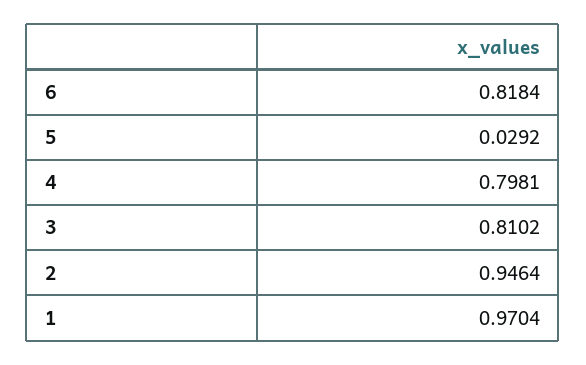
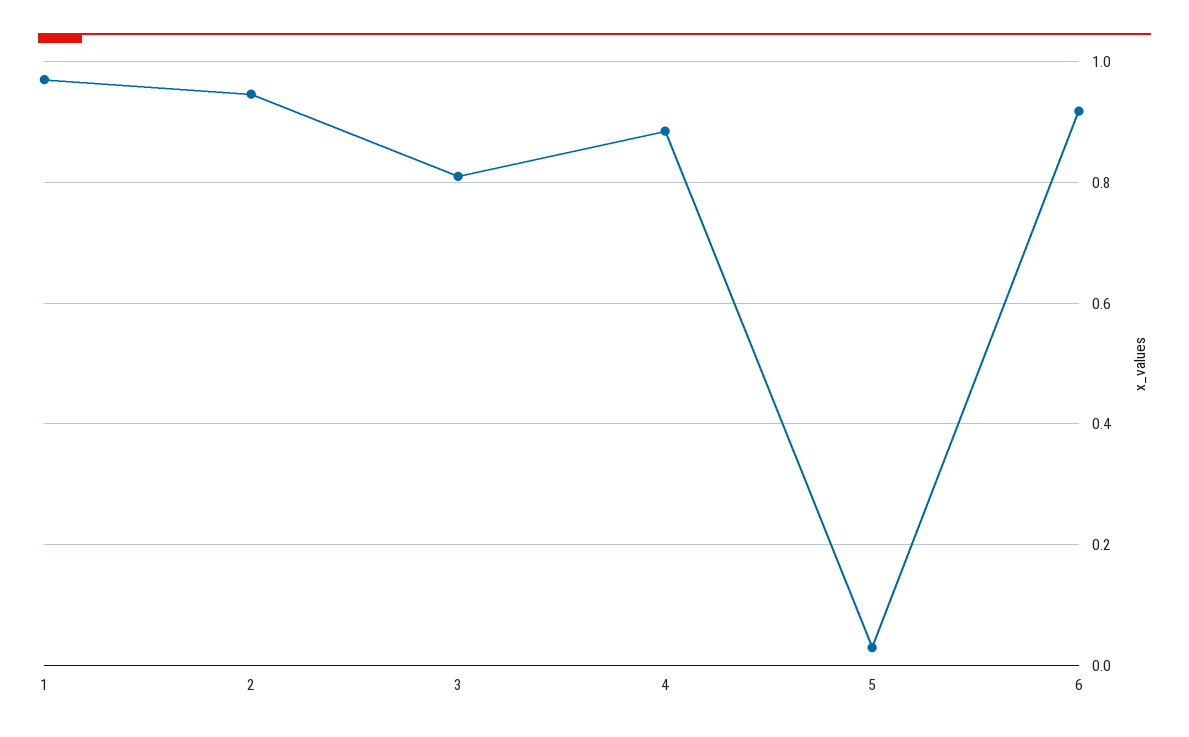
6: 0.8184 -> 0.92
4: 0.7981 -> 0.88

